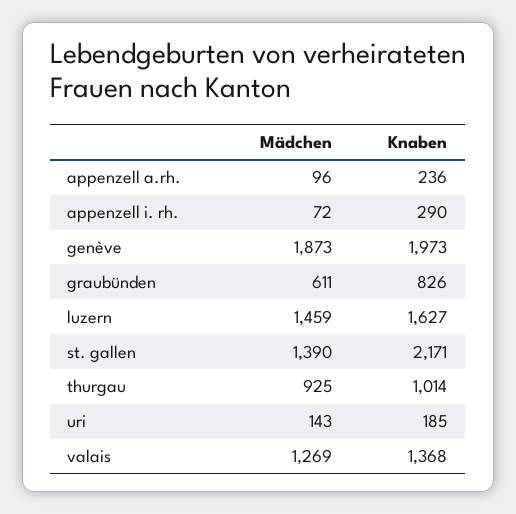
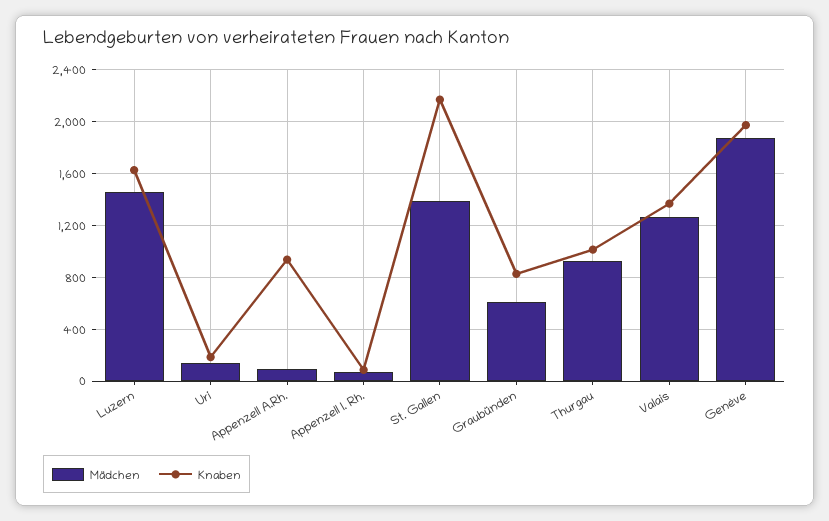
Knaben, appenzell a.rh.: 236 -> 950
Knaben, appenzell i. rh.: 290 -> 100

